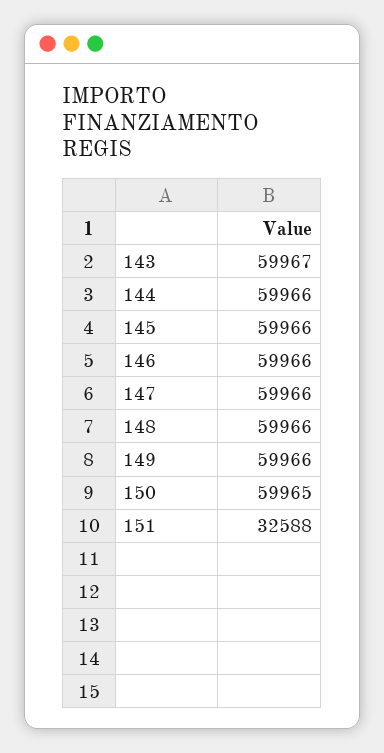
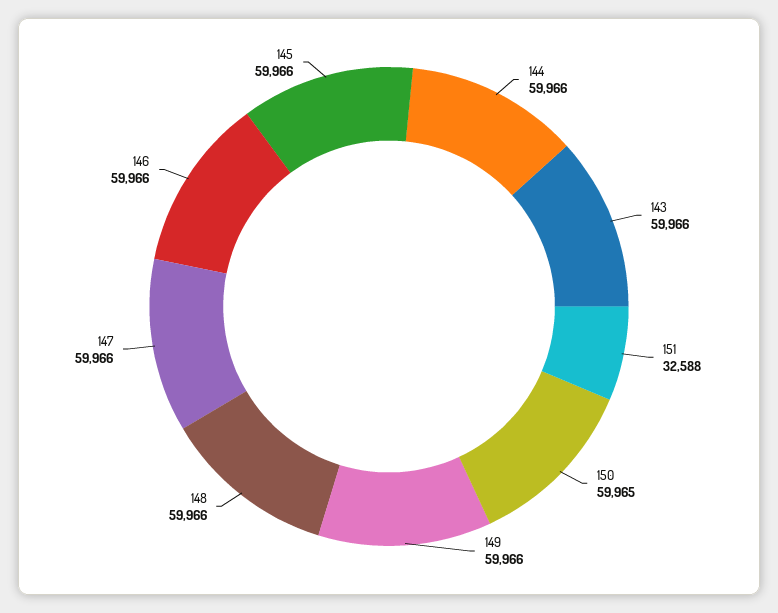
143: 59967 -> 59966

